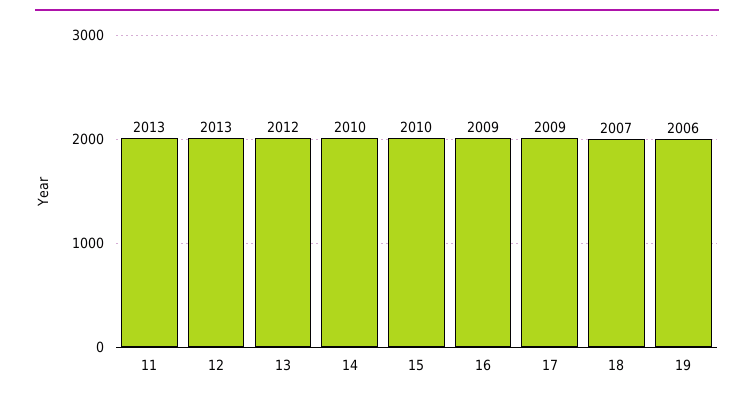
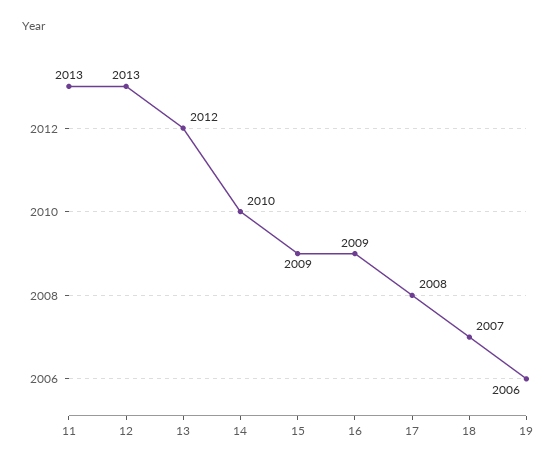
15: 2010 -> 2009
17: 2009 -> 2008

